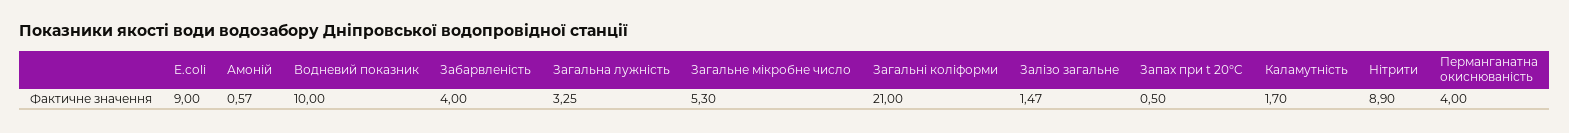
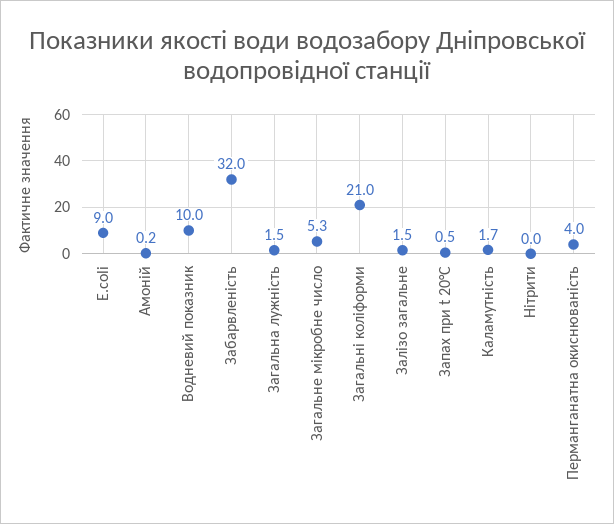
Амоній: 0.57 -> 0.2
Забарвленість: 4 -> 32
Загальна лужність: 3.25 -> 1.5
Нітрити: 8.9 -> 0

